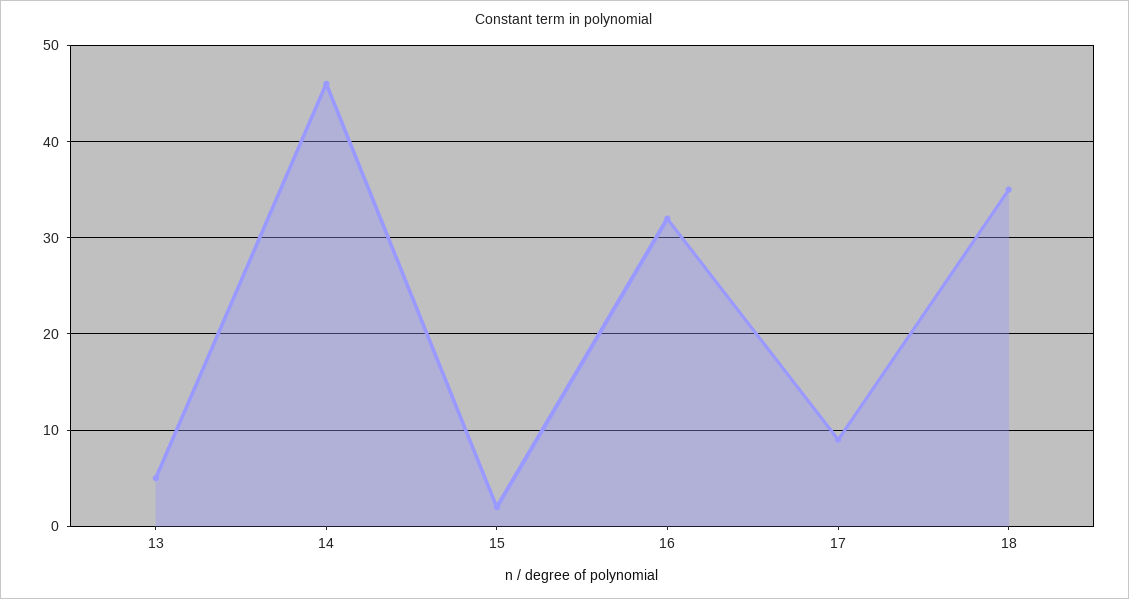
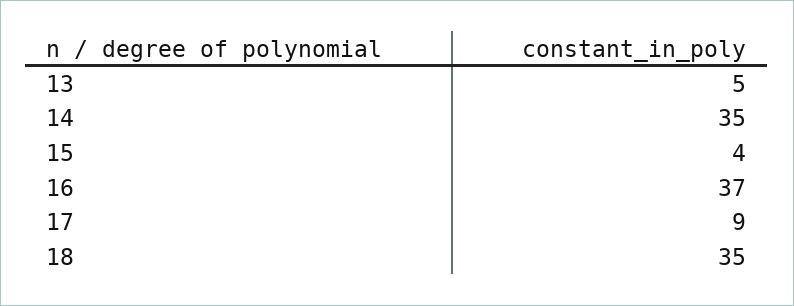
14: 46 -> 35
15: 2 -> 4
16: 32 -> 37

